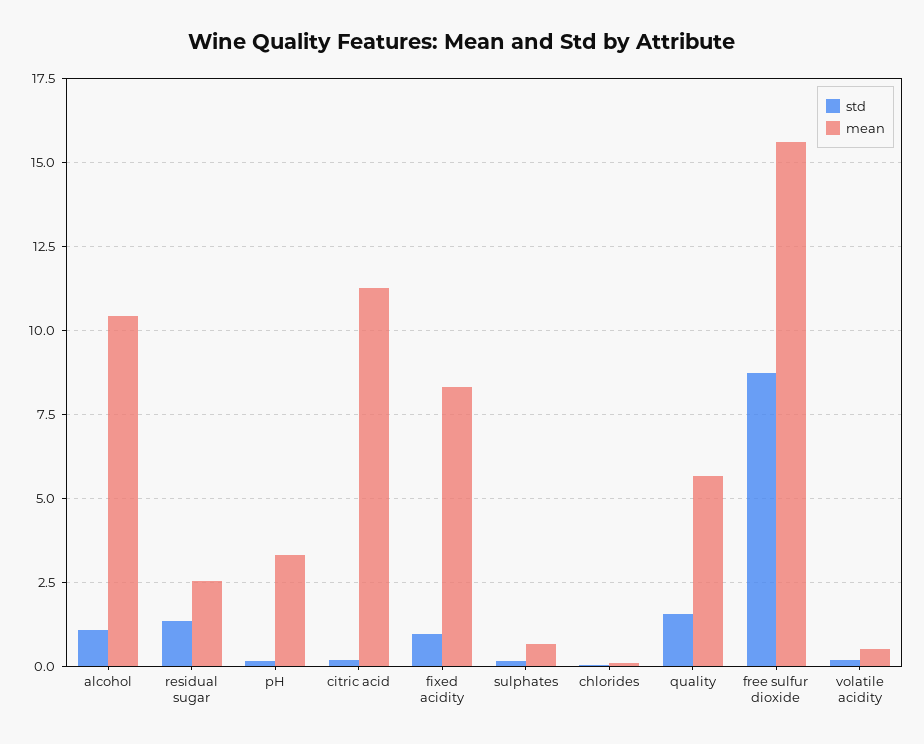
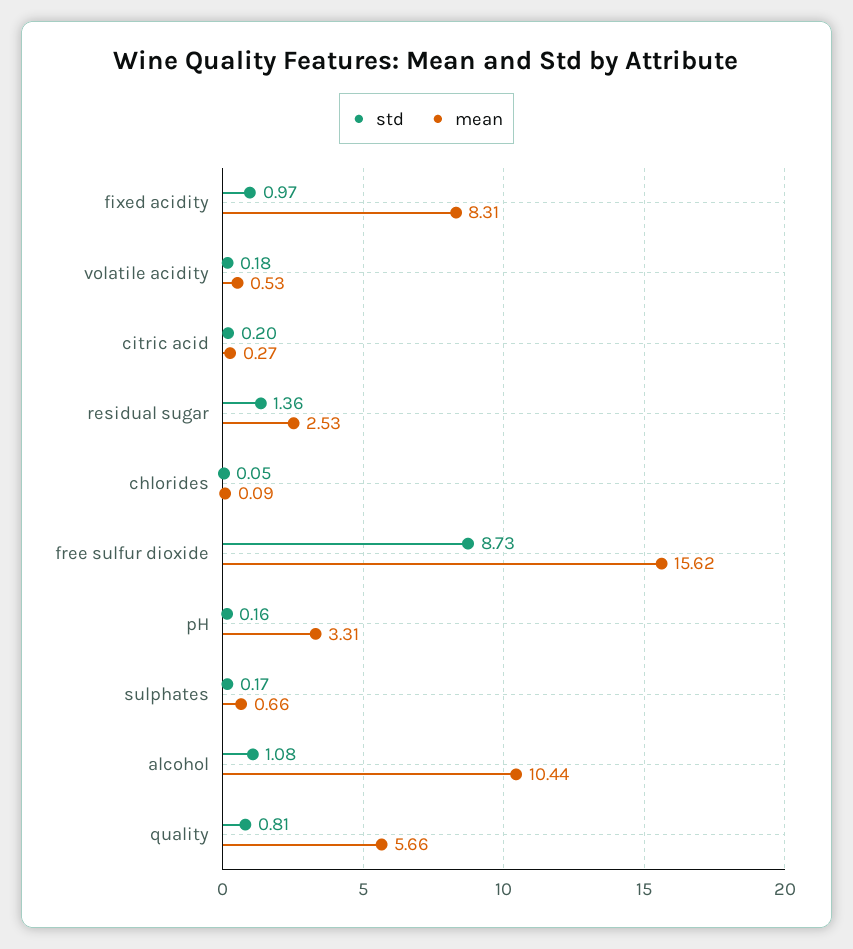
mean, citric acid: 11.25 -> 0.27
std, quality: 1.5 -> 0.81

